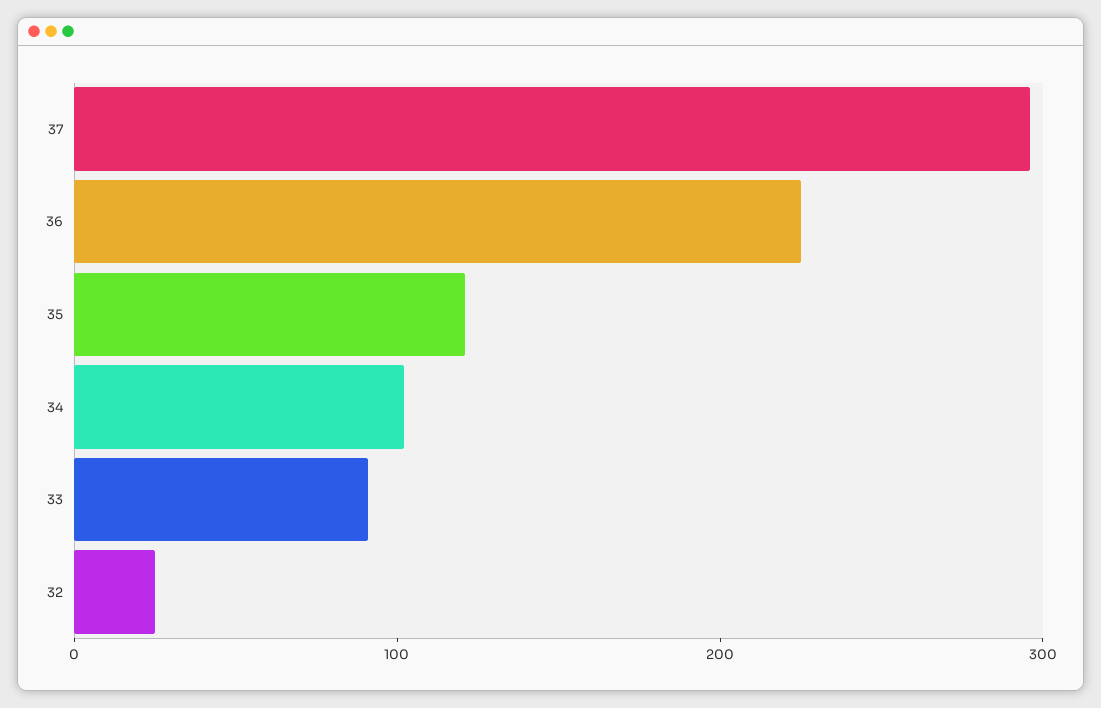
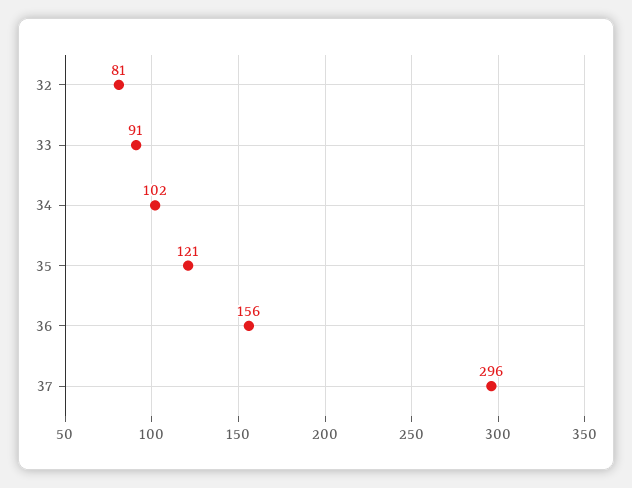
36: 220 -> 156
32: 20 -> 81

